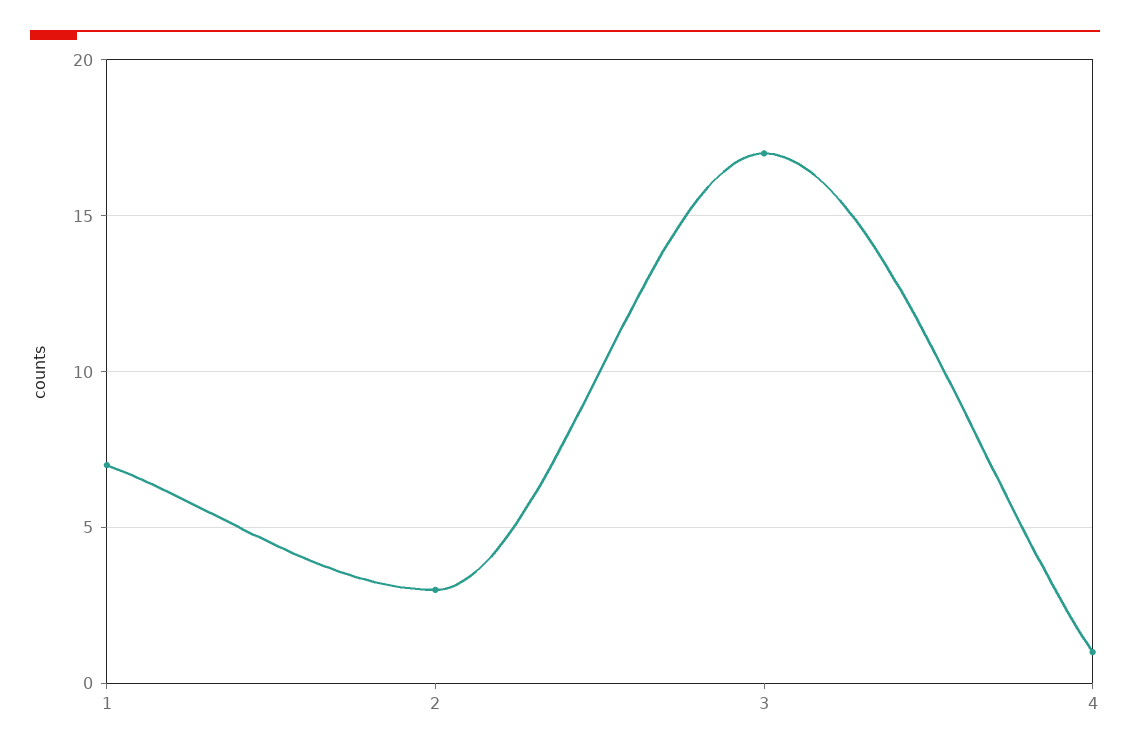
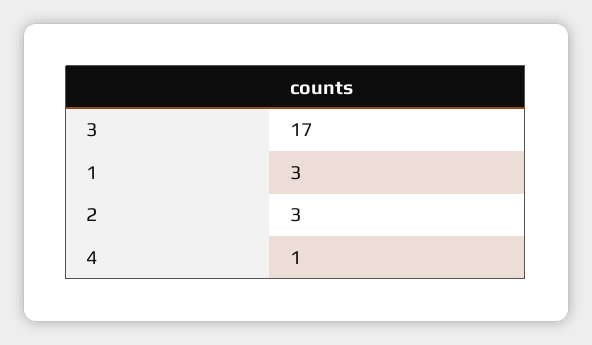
1: 7 -> 3

